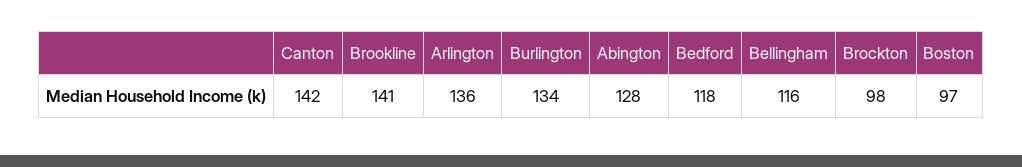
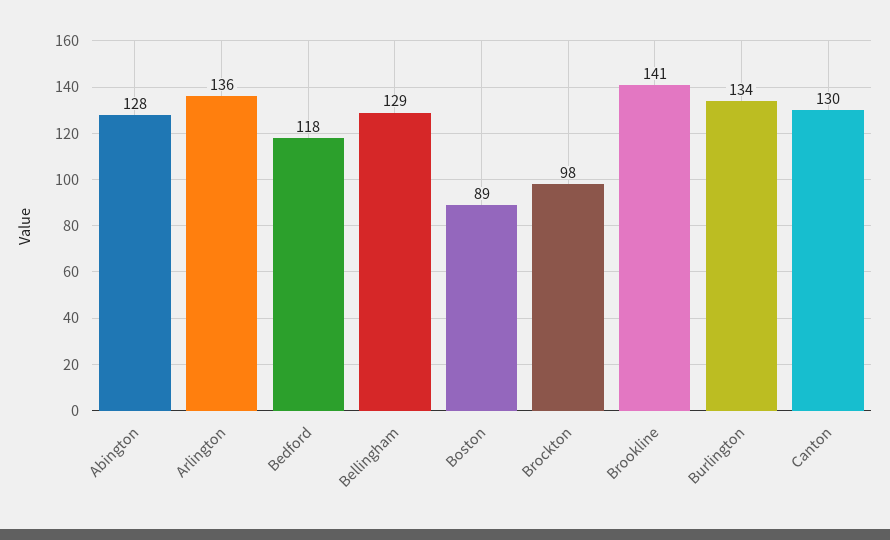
Canton: 142 -> 130
Bellingham: 116 -> 129
Boston: 97 -> 89

